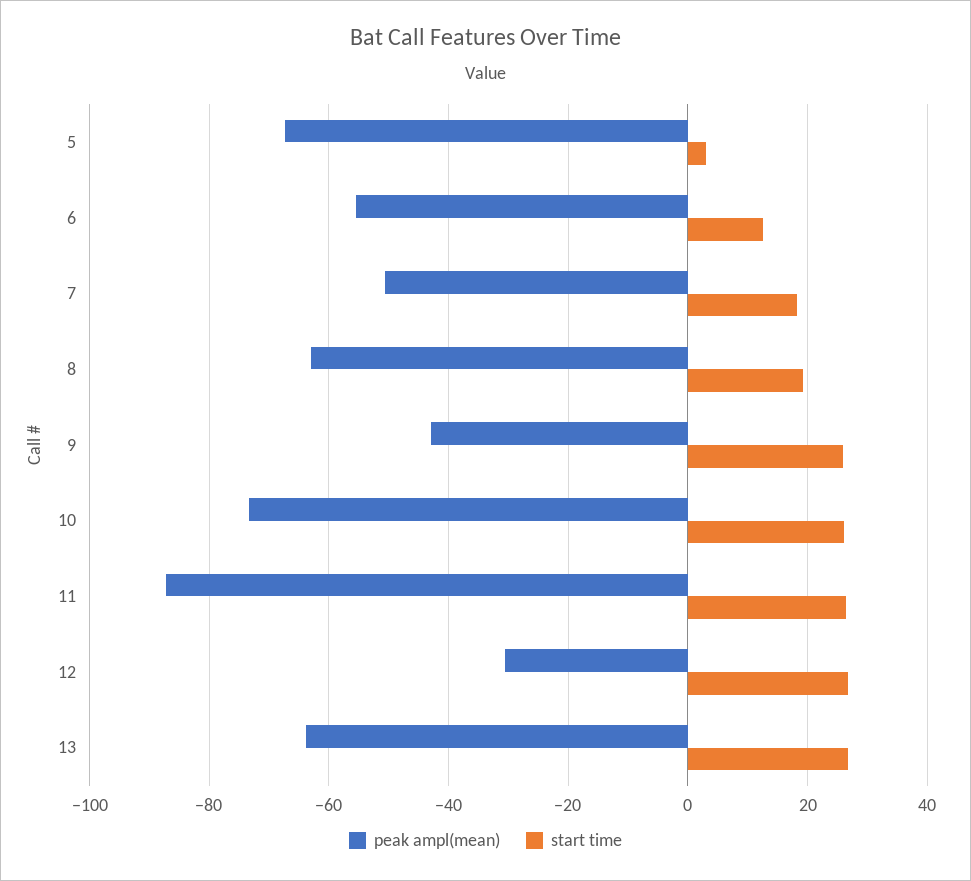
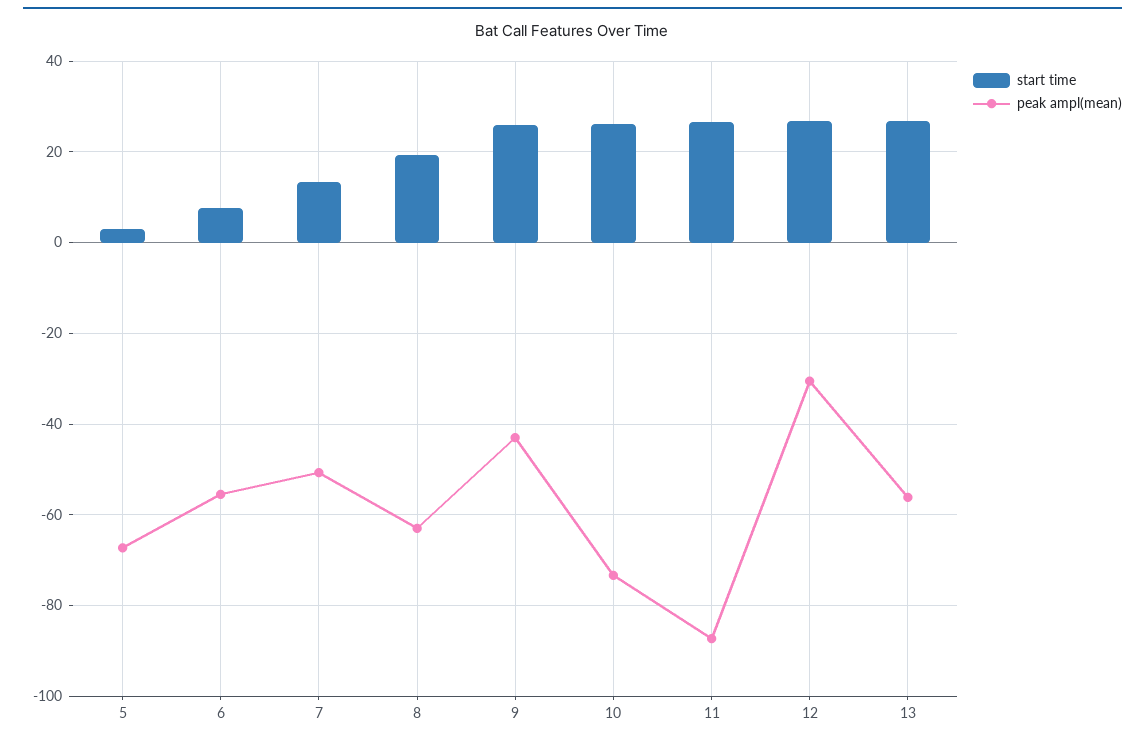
start time, 6: 12 -> 8
start time, 7: 18 -> 14
peak ampl(mean), 13: -64 -> -56

